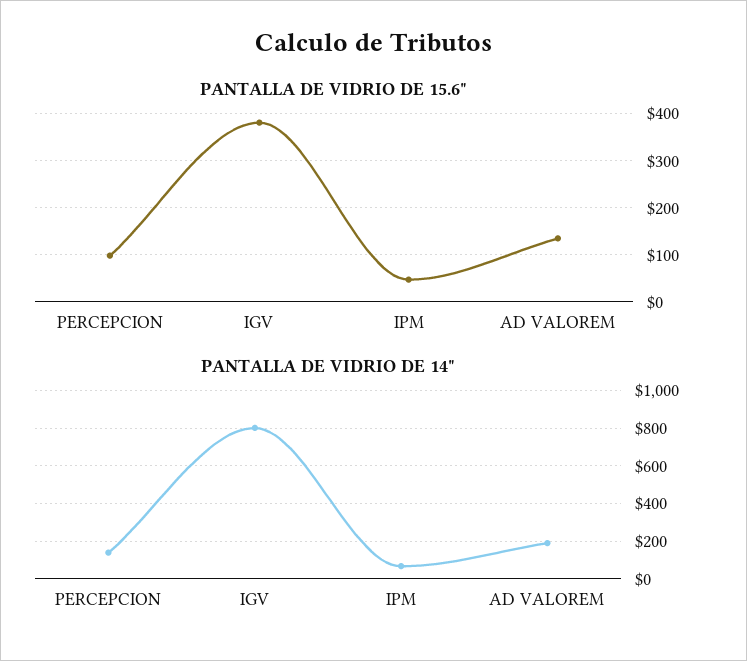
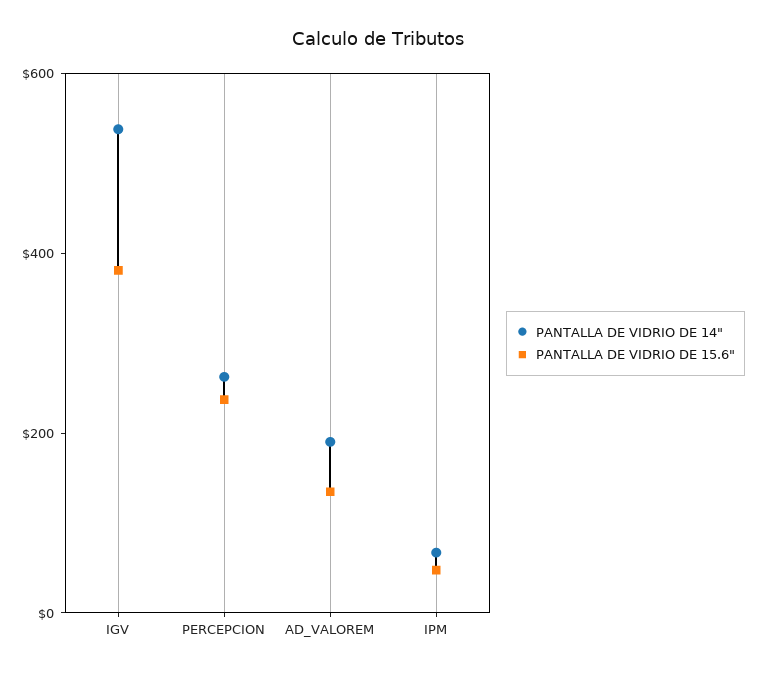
PANTALLA DE VIDRIO DE 15.6", PERCEPCION: 100 -> 250
PANTALLA DE VIDRIO DE 14", PERCEPCION: 150 -> 250
PANTALLA DE VIDRIO DE 14", IGV: 800 -> 550

